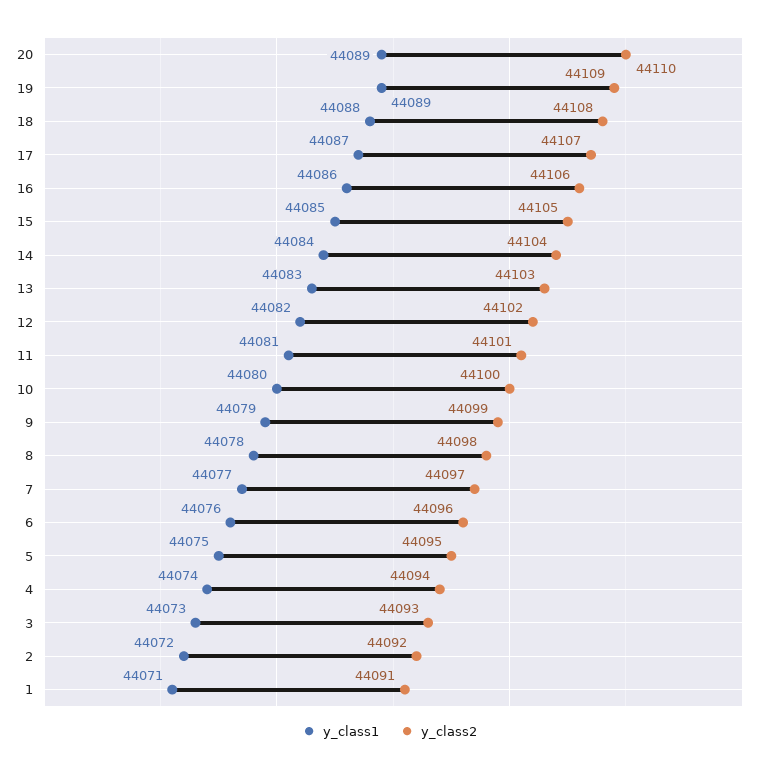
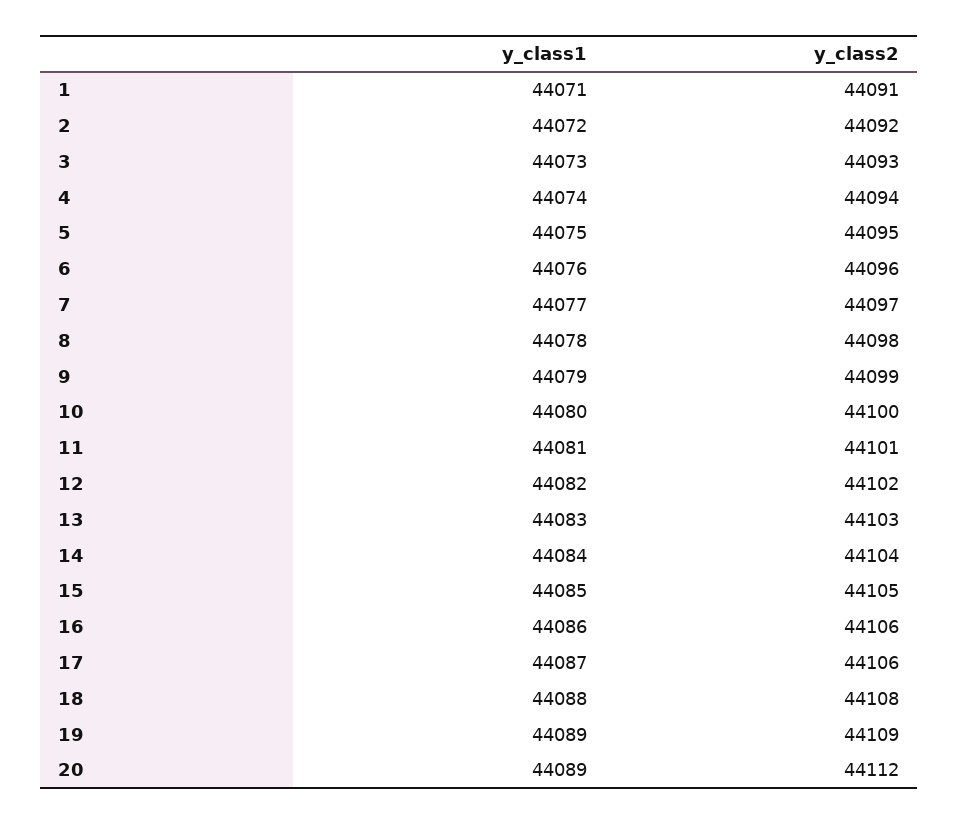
y_class2, 20: 44110 -> 44112
y_class2, 17: 44107 -> 44106

